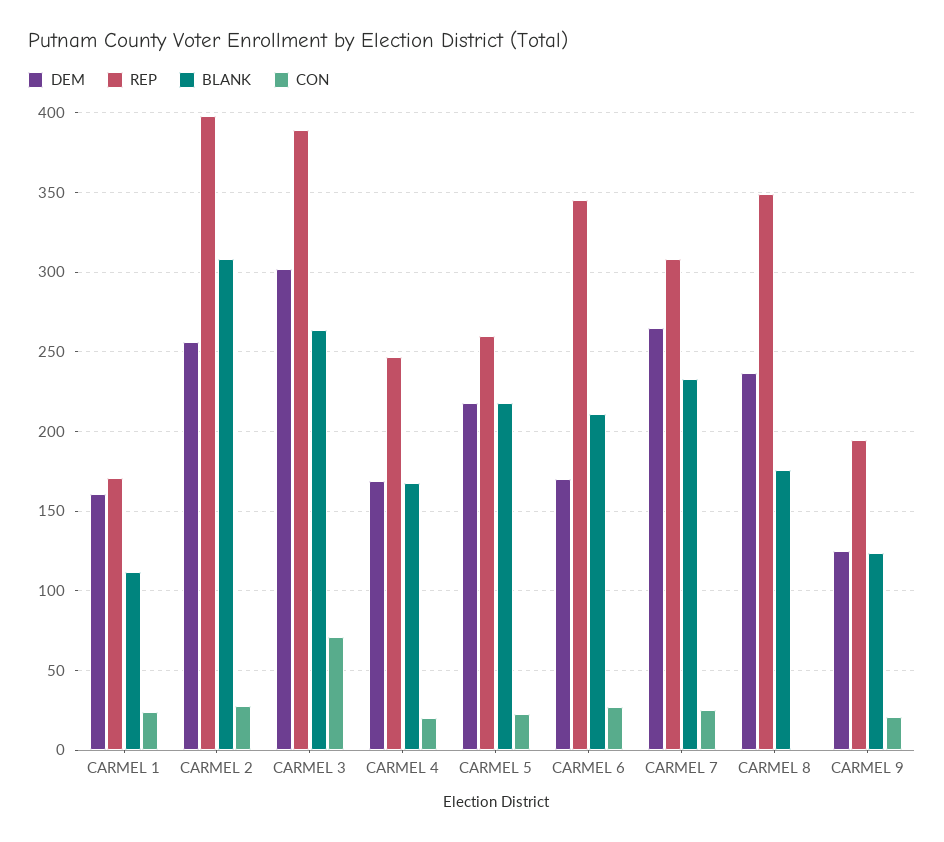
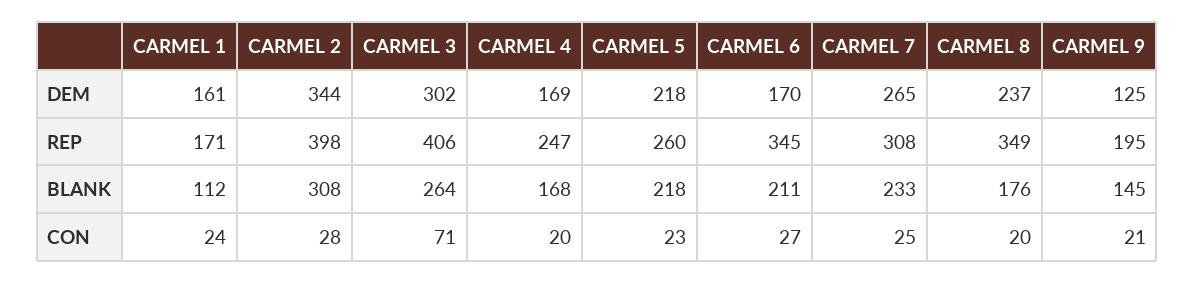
DEM, CARMEL 2: 255 -> 344
REP, CARMEL 3: 390 -> 406
CON, CARMEL 8: 0 -> 20
BLANK, CARMEL 9: 125 -> 145

